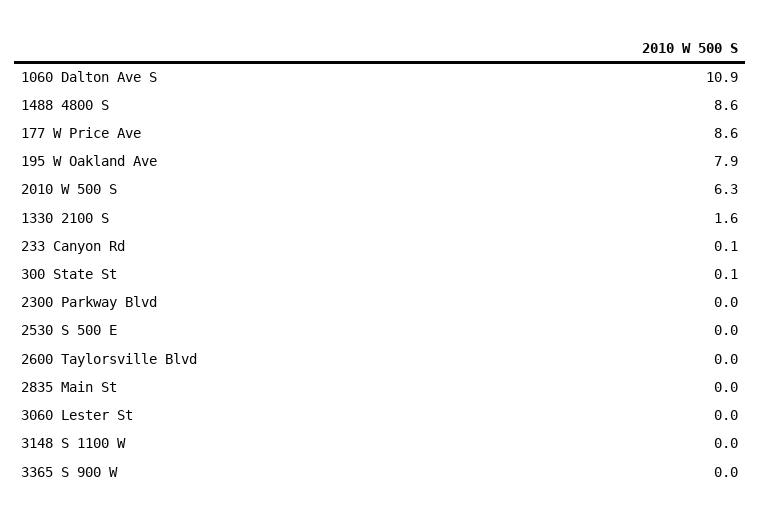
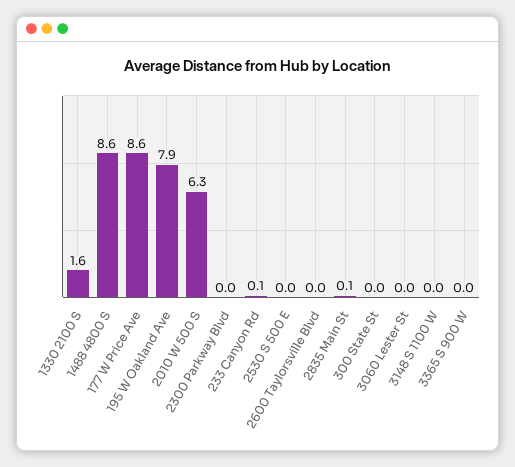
1060 Dalton Ave S: 10.9 -> none
300 State St: 0.1 -> 0
2835 Main St: 0 -> 0.1

